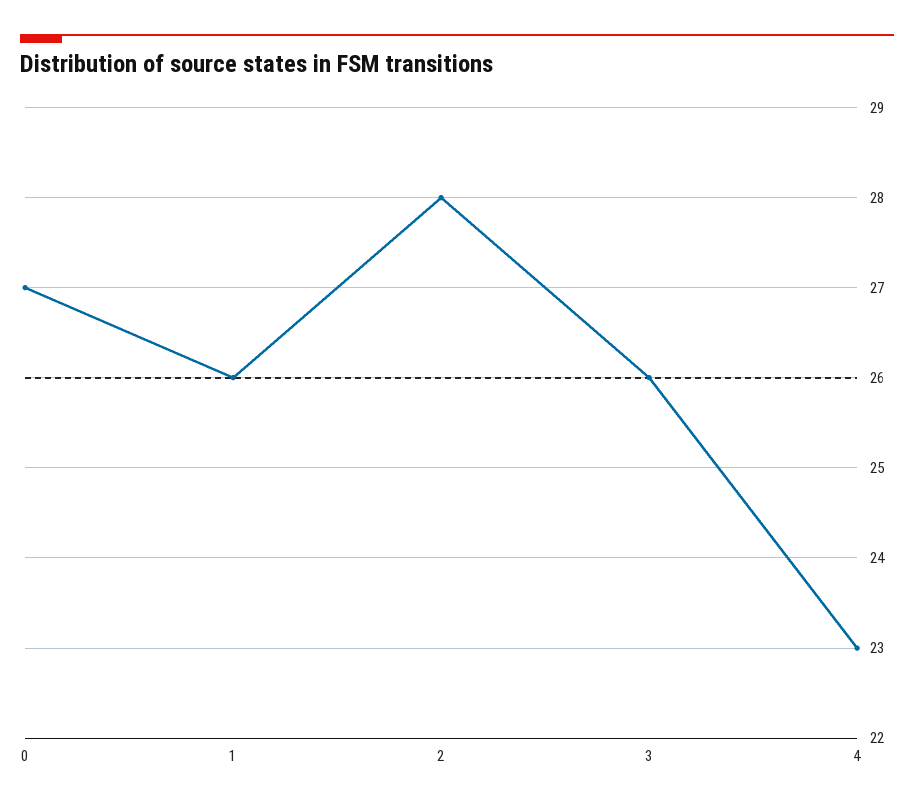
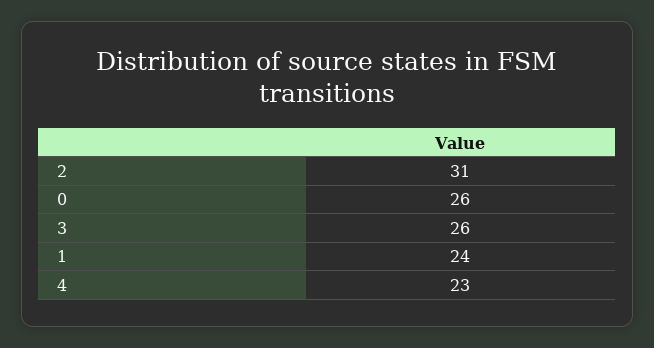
0: 27 -> 26
1: 26 -> 24
2: 28 -> 31

